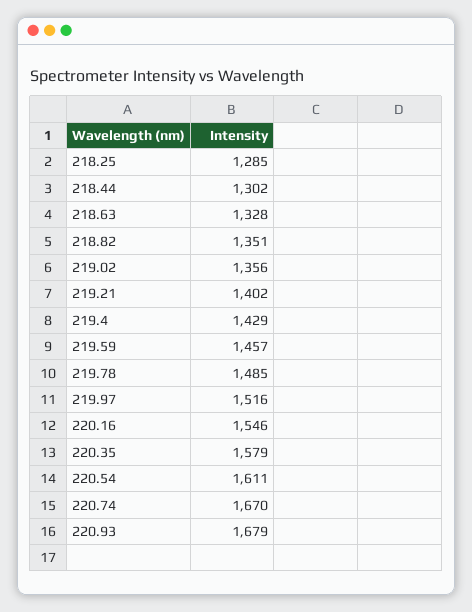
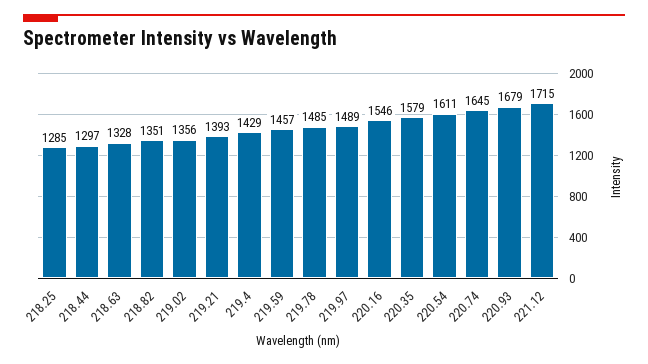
218.44: 1302 -> 1297
219.21: 1402 -> 1393
219.97: 1516 -> 1489
220.74: 1670 -> 1645
221.12: none -> 1715

